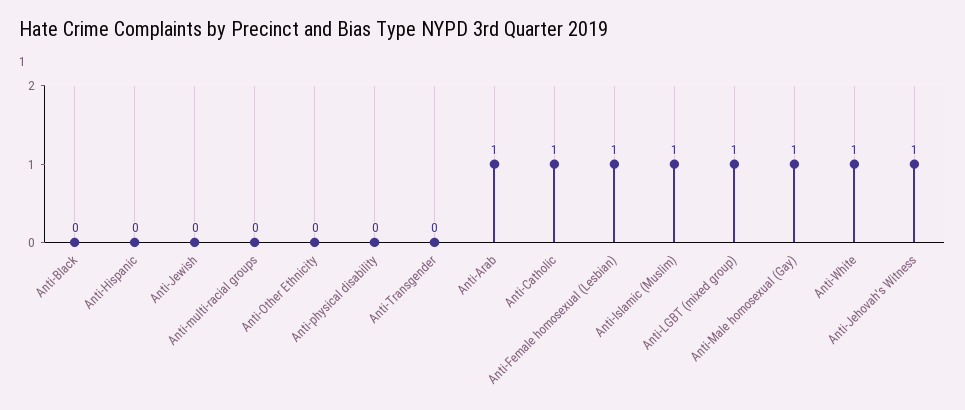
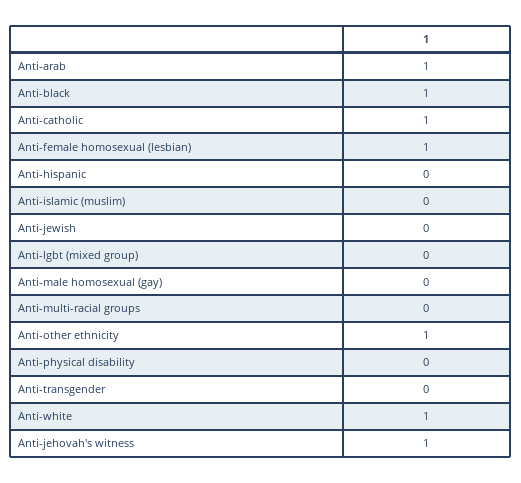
Anti-Black: 0 -> 1
Anti-Other Ethnicity: 0 -> 1
Anti-Islamic (Muslim): 1 -> 0
Anti-LGBT (mixed group): 1 -> 0
Anti-Male homosexual (Gay): 1 -> 0

